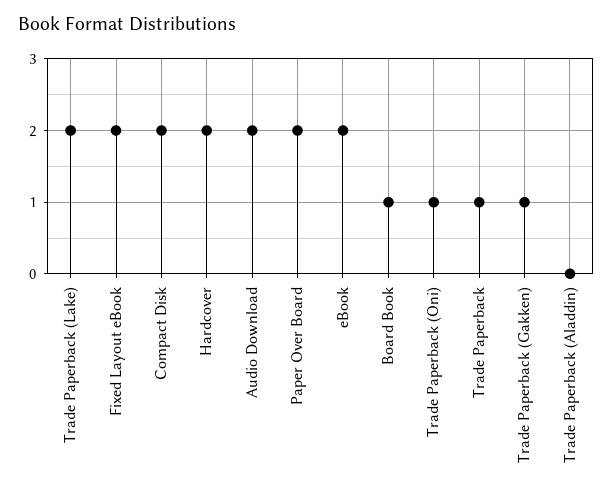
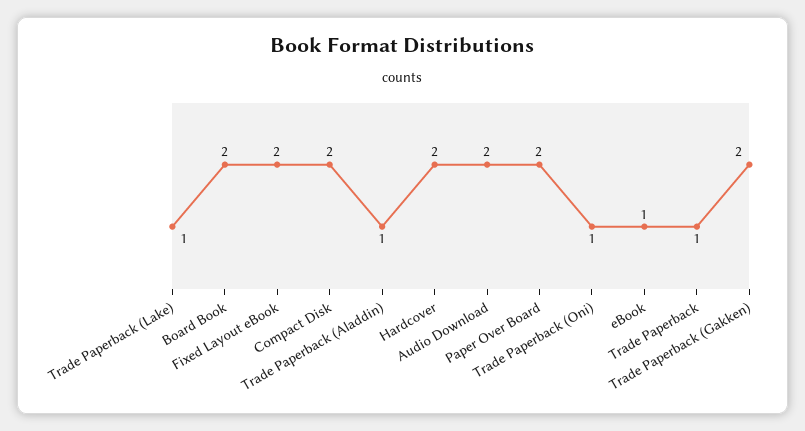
Trade Paperback (Lake): 2 -> 1
eBook: 2 -> 1
Board Book: 1 -> 2
Trade Paperback (Gakken): 1 -> 2
Trade Paperback (Aladdin): 0 -> 1

